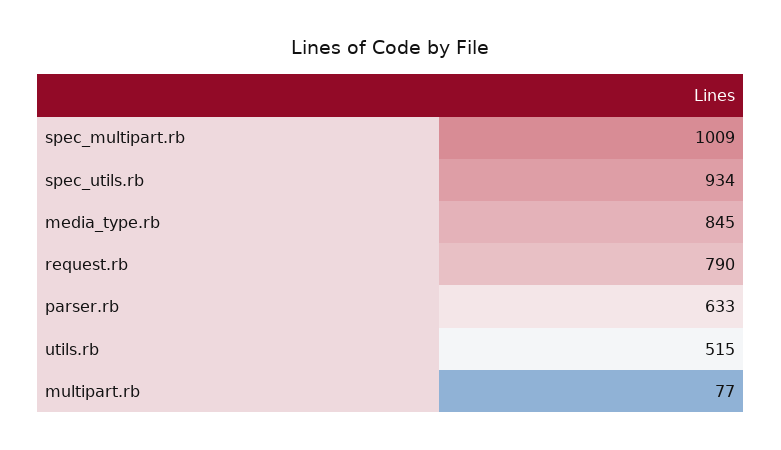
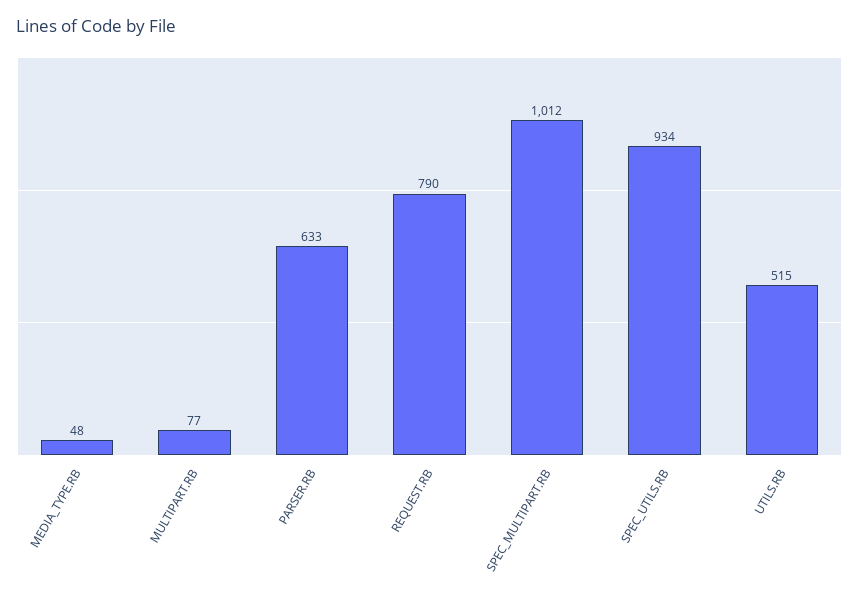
spec_multipart.rb: 1009 -> 1012
media_type.rb: 845 -> 48

